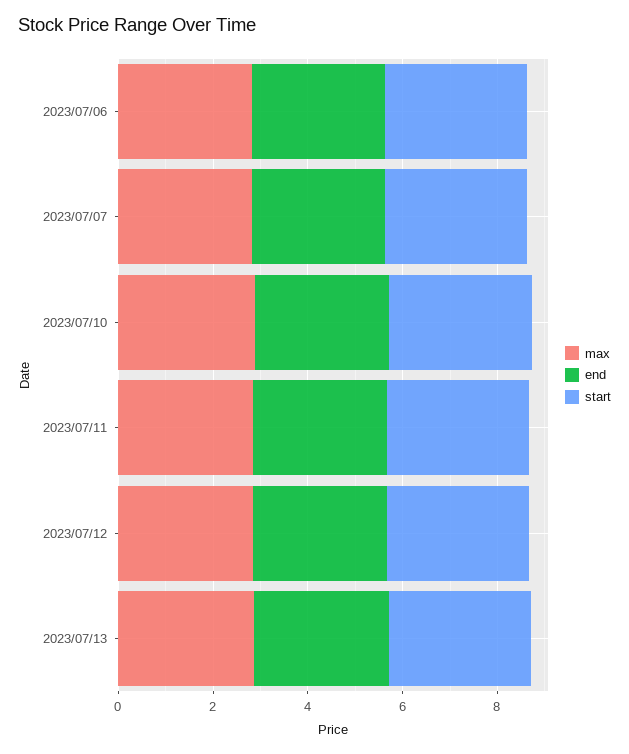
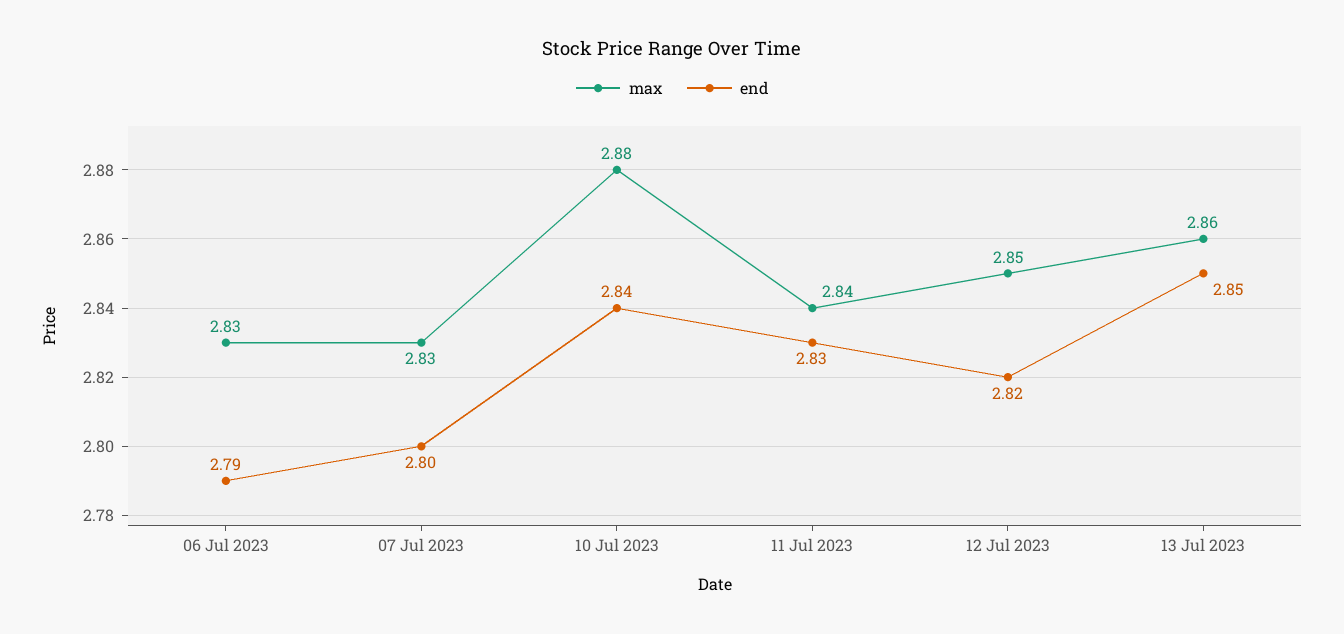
start, 2023/07/06: 3 -> none
start, 2023/07/07: 3 -> none
start, 2023/07/10: 3 -> none
start, 2023/07/11: 3 -> none
start, 2023/07/12: 3 -> none
start, 2023/07/13: 3 -> none

